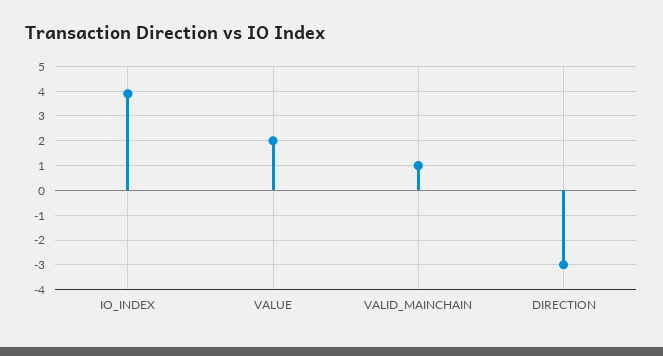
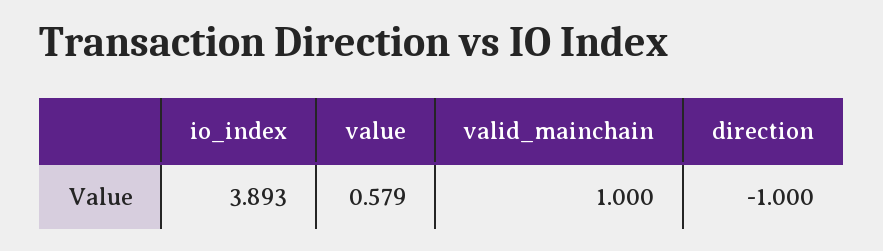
VALUE: 2 -> 0.579
DIRECTION: -3 -> -1

